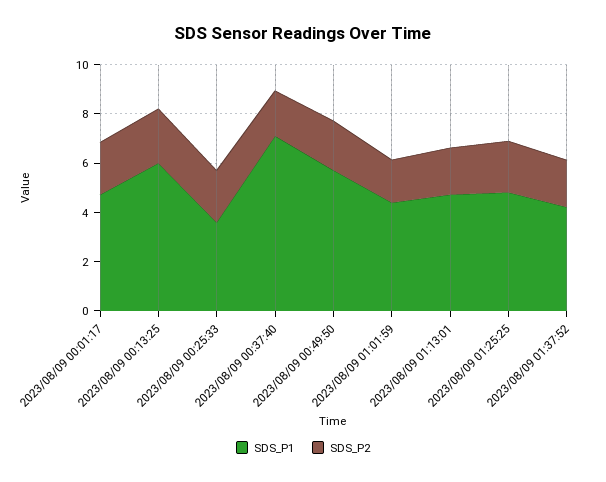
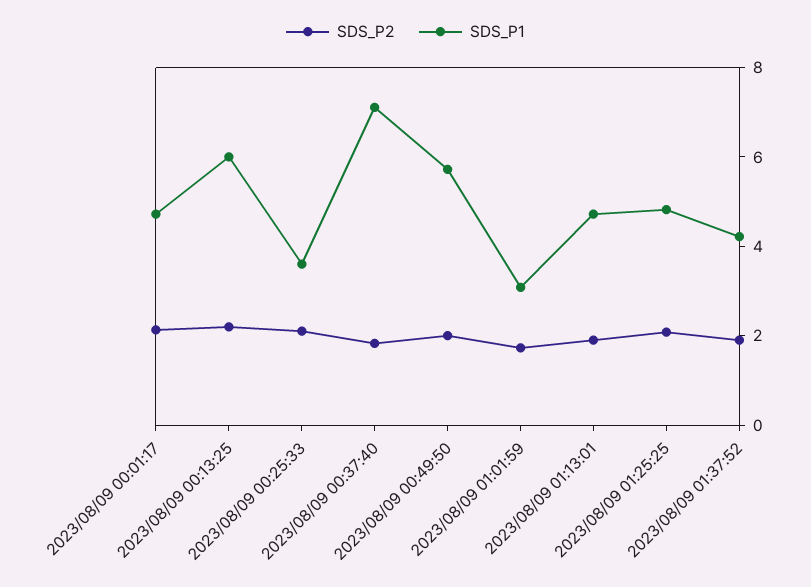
SDS_P1, 2023/08/09 01:01:59: 4.5 -> 3

